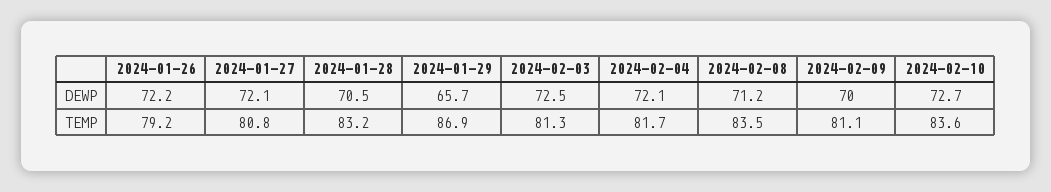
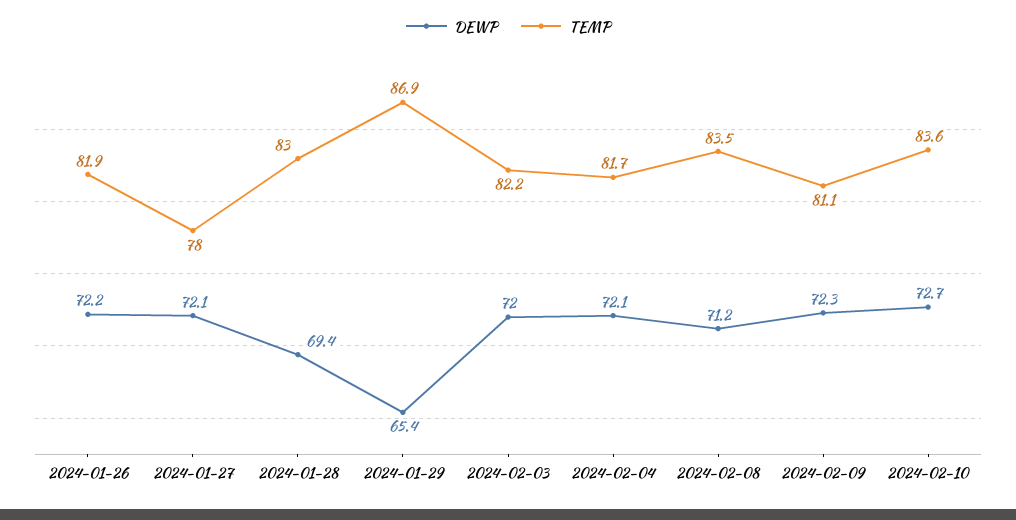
DEWP, 2024-01-28: 70.5 -> 69.4
DEWP, 2024-01-29: 65.7 -> 65.4
DEWP, 2024-02-03: 72.5 -> 72
DEWP, 2024-02-09: 70 -> 72.3
TEMP, 2024-01-26: 79.2 -> 81.9
TEMP, 2024-01-27: 80.8 -> 78
TEMP, 2024-01-28: 83.2 -> 83
TEMP, 2024-02-03: 81.3 -> 82.2

